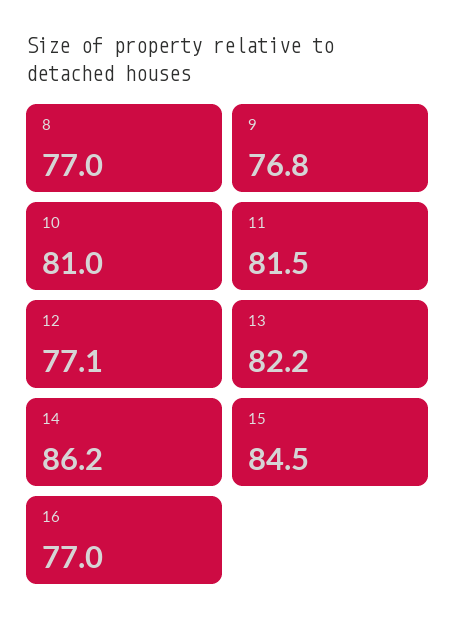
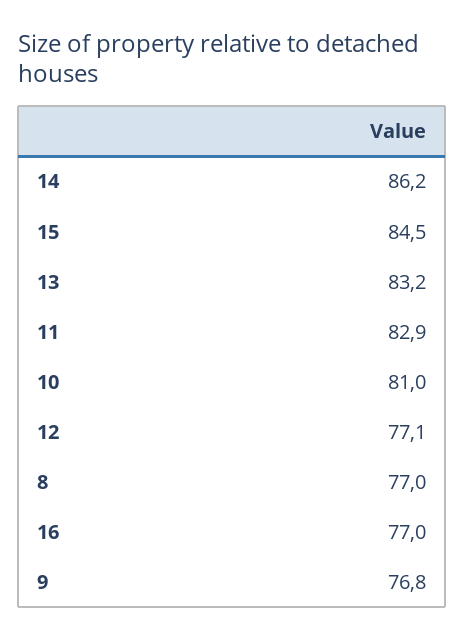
11: 81.5 -> 82.9
13: 82.2 -> 83.2

